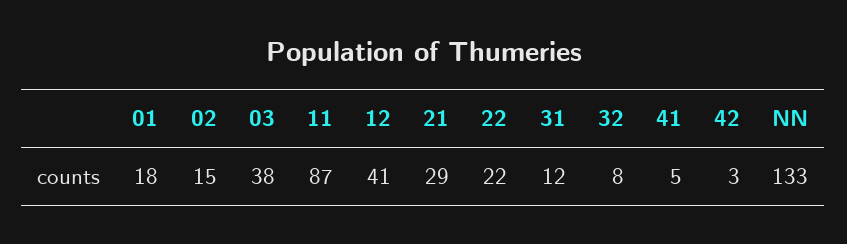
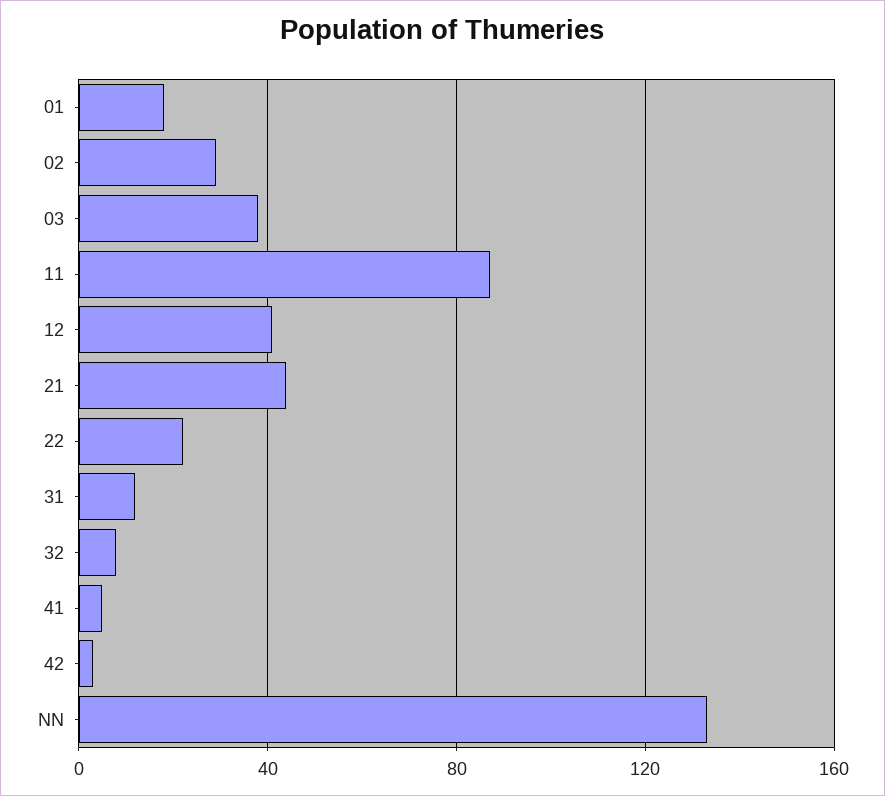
02: 15 -> 30
21: 29 -> 45

